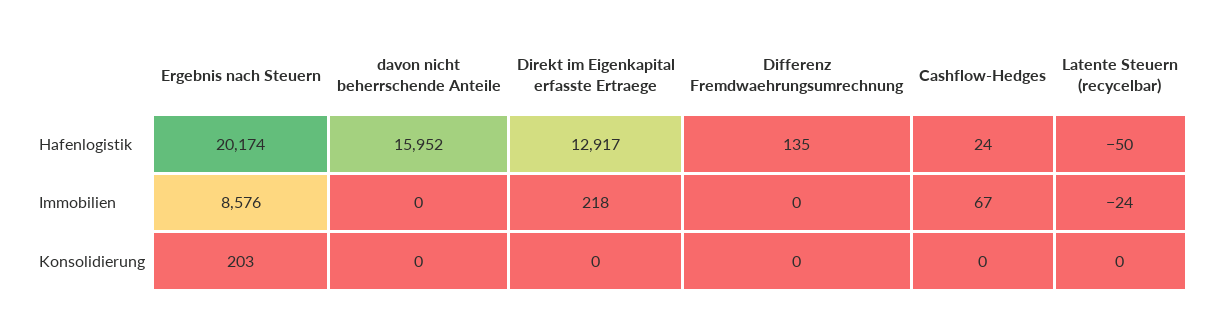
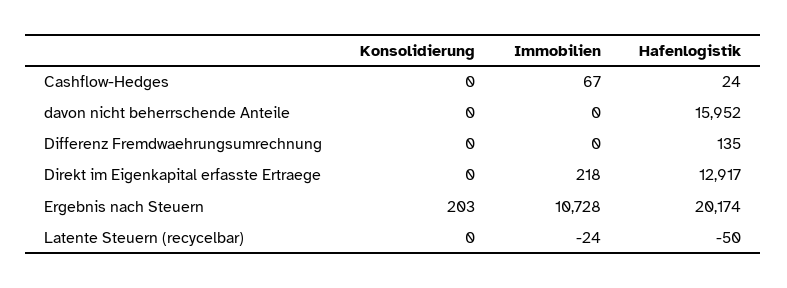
Ergebnis nach Steuern, Immobilien: 8576 -> 10728

